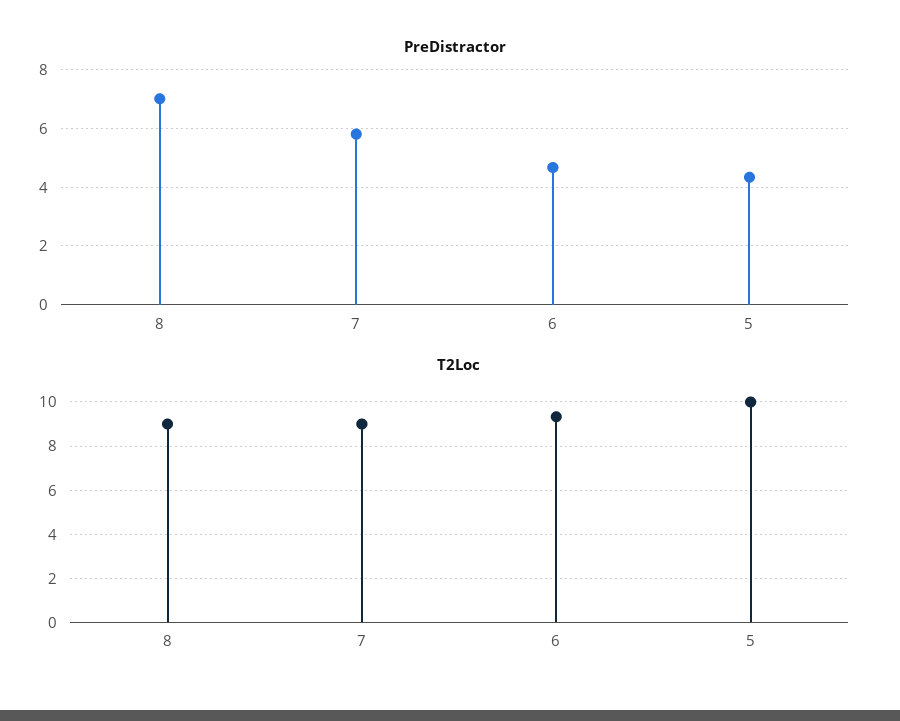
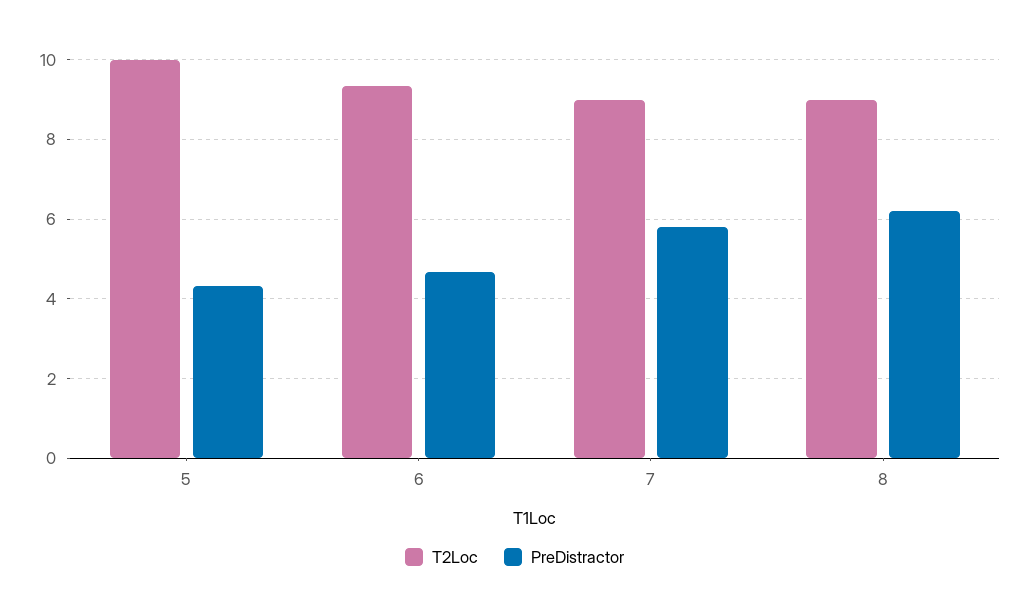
PreDistractor, 8: 7 -> 6.2

